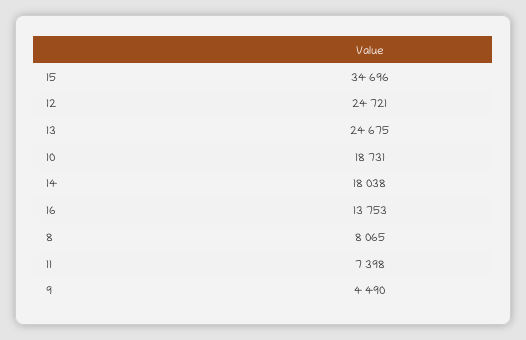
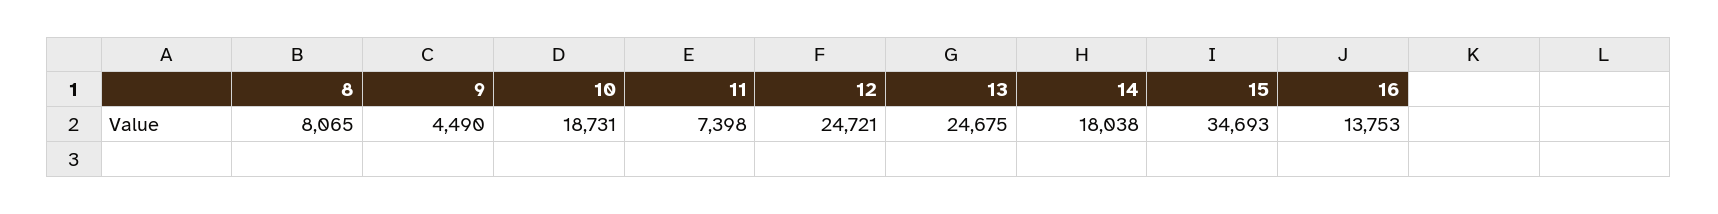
15: 34696 -> 34693

